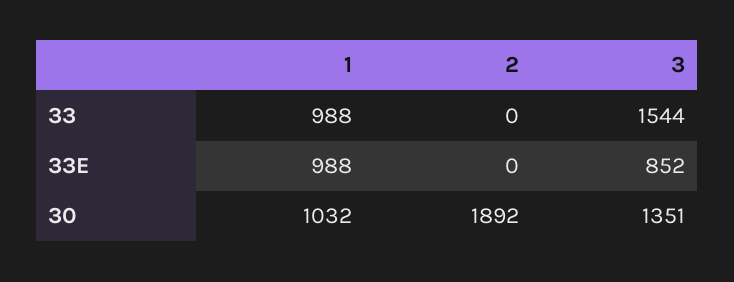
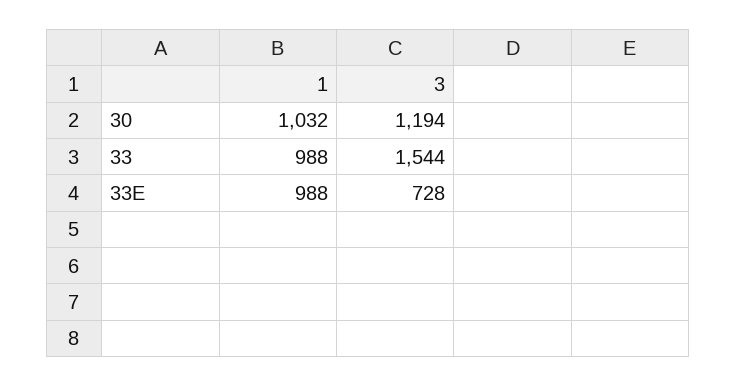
2, 33: 0 -> none
2, 33E: 0 -> none
3, 33E: 852 -> 728
2, 30: 1892 -> none
3, 30: 1351 -> 1194

